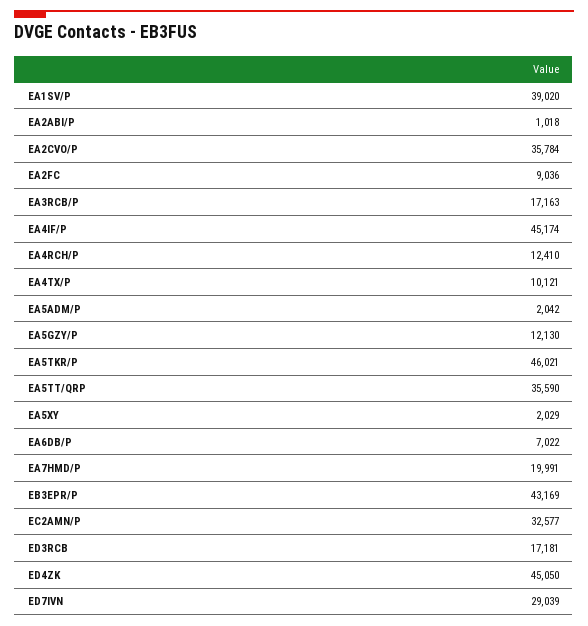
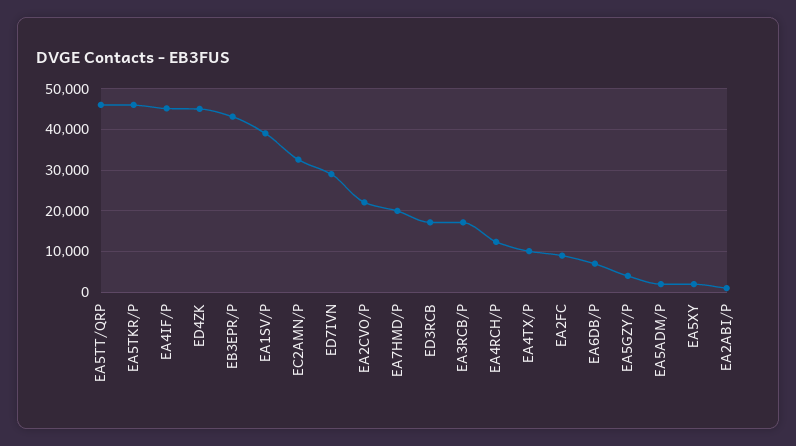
EA2CVO/P: 35784 -> 22000
EA5GZY/P: 12130 -> 4000
EA5TT/QRP: 35590 -> 46000

